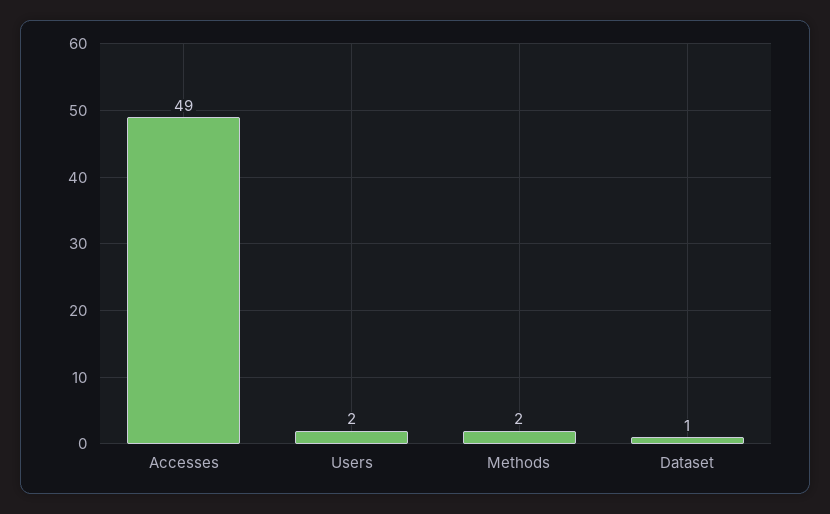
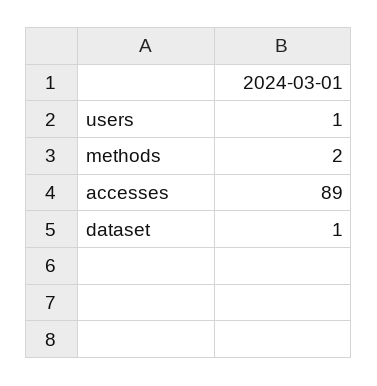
Accesses: 49 -> 89
Users: 2 -> 1

